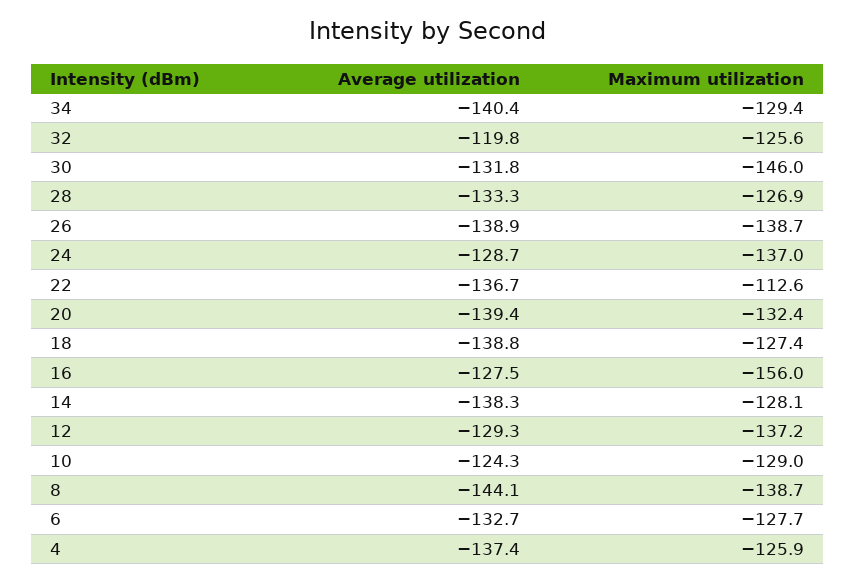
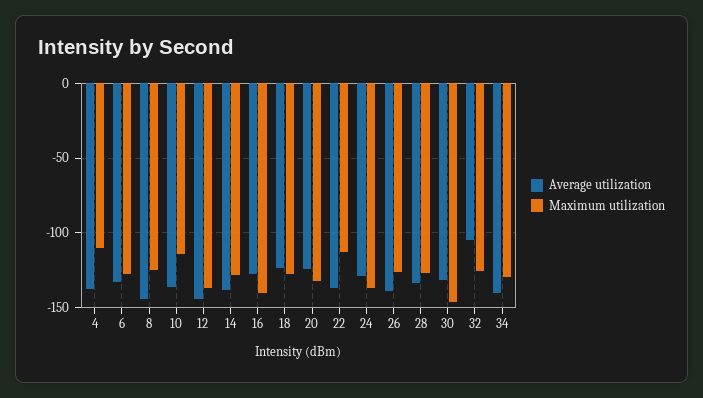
Average utilization, 32: -119.8 -> -105
Maximum utilization, 26: -138.7 -> -125
Average utilization, 20: -139.4 -> -125
Average utilization, 18: -138.8 -> -125
Maximum utilization, 16: -156 -> -140
Average utilization, 12: -129.3 -> -145
Average utilization, 10: -124.3 -> -135
Maximum utilization, 10: -129 -> -115
Maximum utilization, 8: -138.7 -> -125
Maximum utilization, 4: -125.9 -> -110

